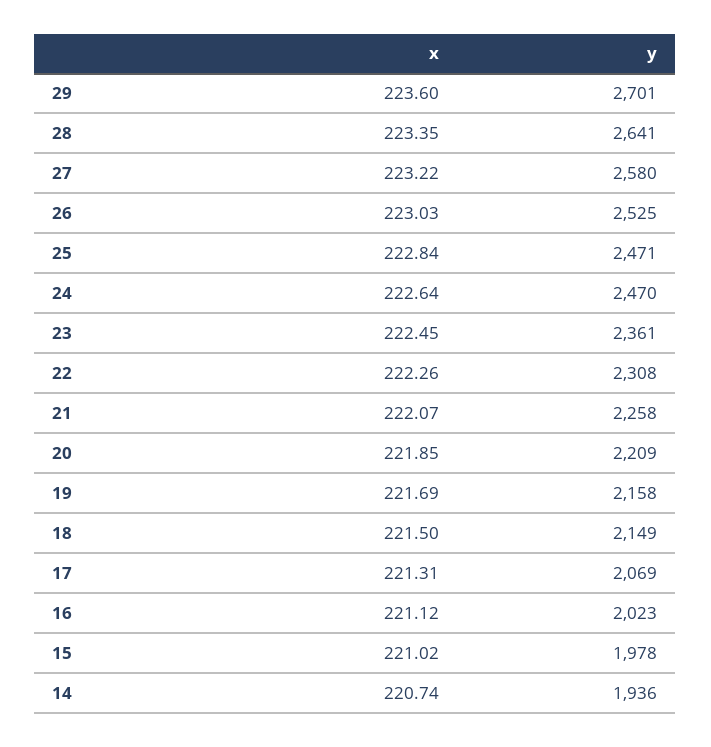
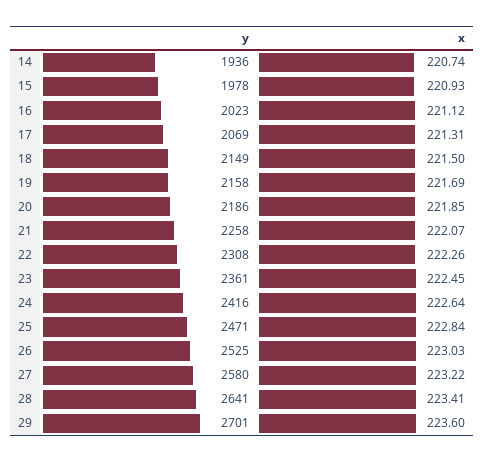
x, 28: 223.35 -> 223.41
y, 24: 2470 -> 2416
y, 20: 2209 -> 2186
x, 15: 221.02 -> 220.93

